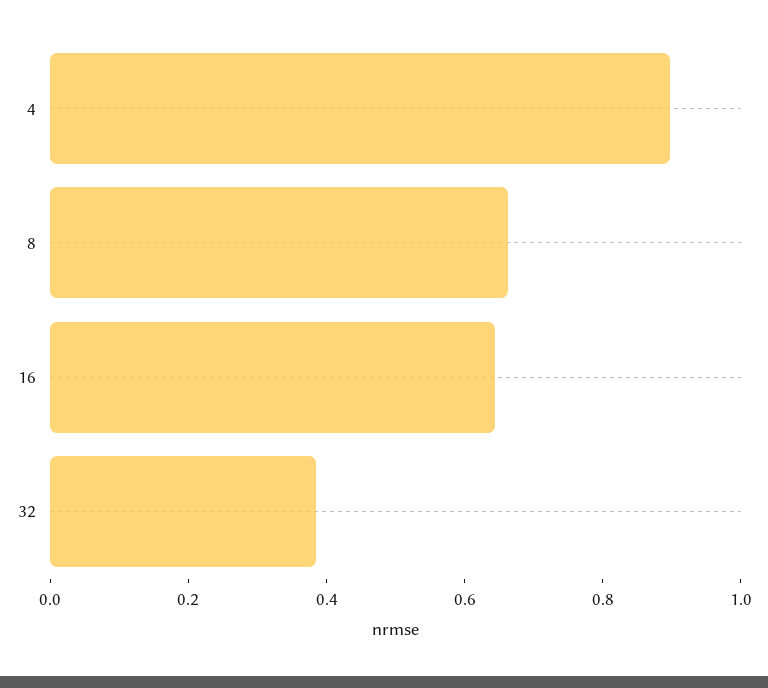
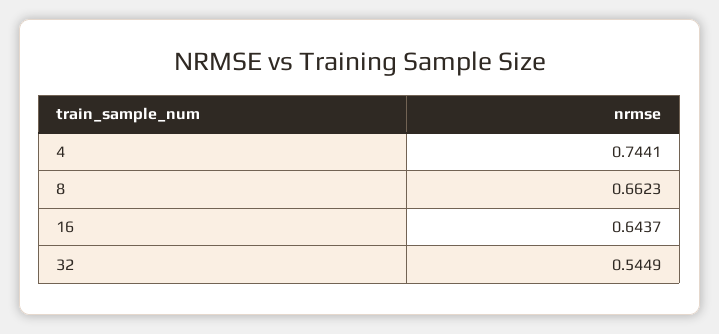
4: 0.9 -> 0.7441
32: 0.4 -> 0.5449

